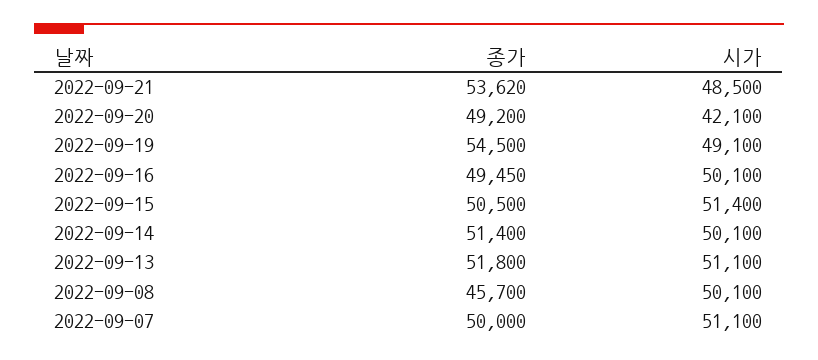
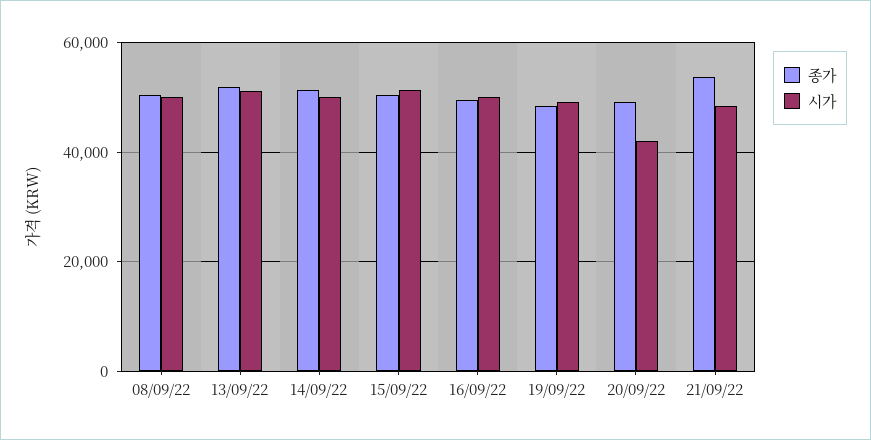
종가, 2022-09-19: 54500 -> 48000
종가, 2022-09-08: 45700 -> 50000
종가, 2022-09-07: 50000 -> none
시가, 2022-09-07: 51100 -> none

